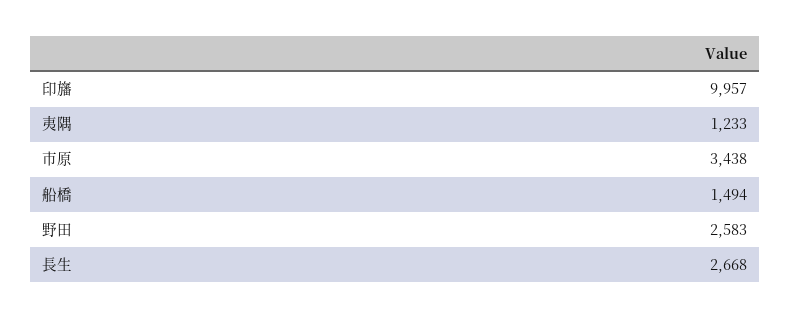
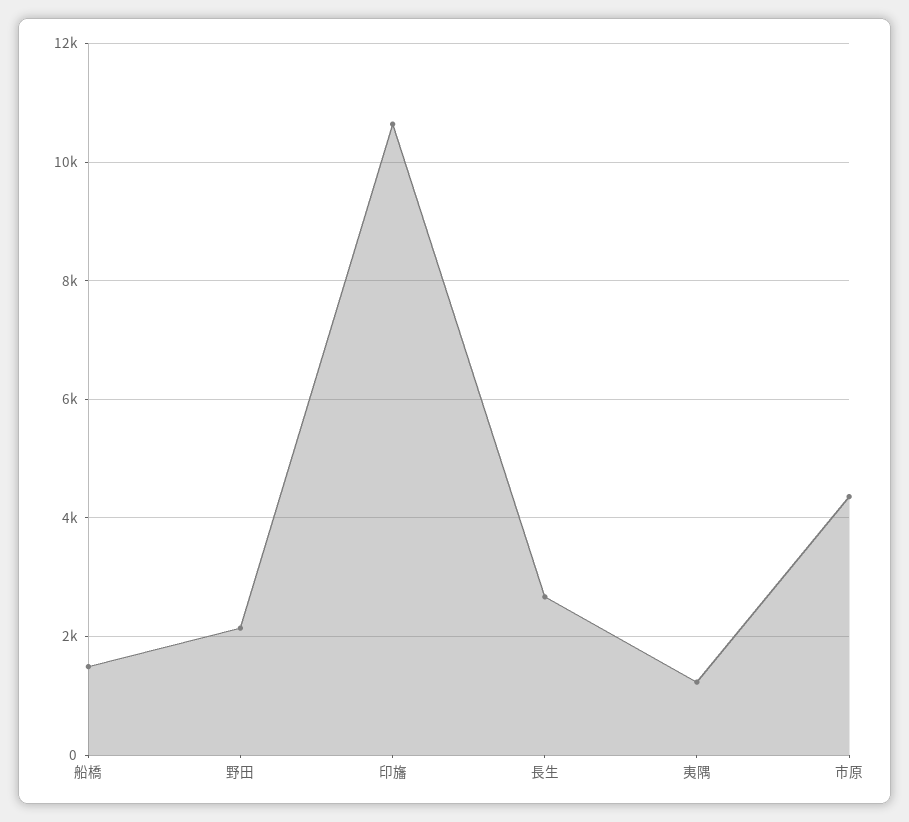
印旛: 9957 -> 10600
市原: 3438 -> 4400
野田: 2583 -> 2200

